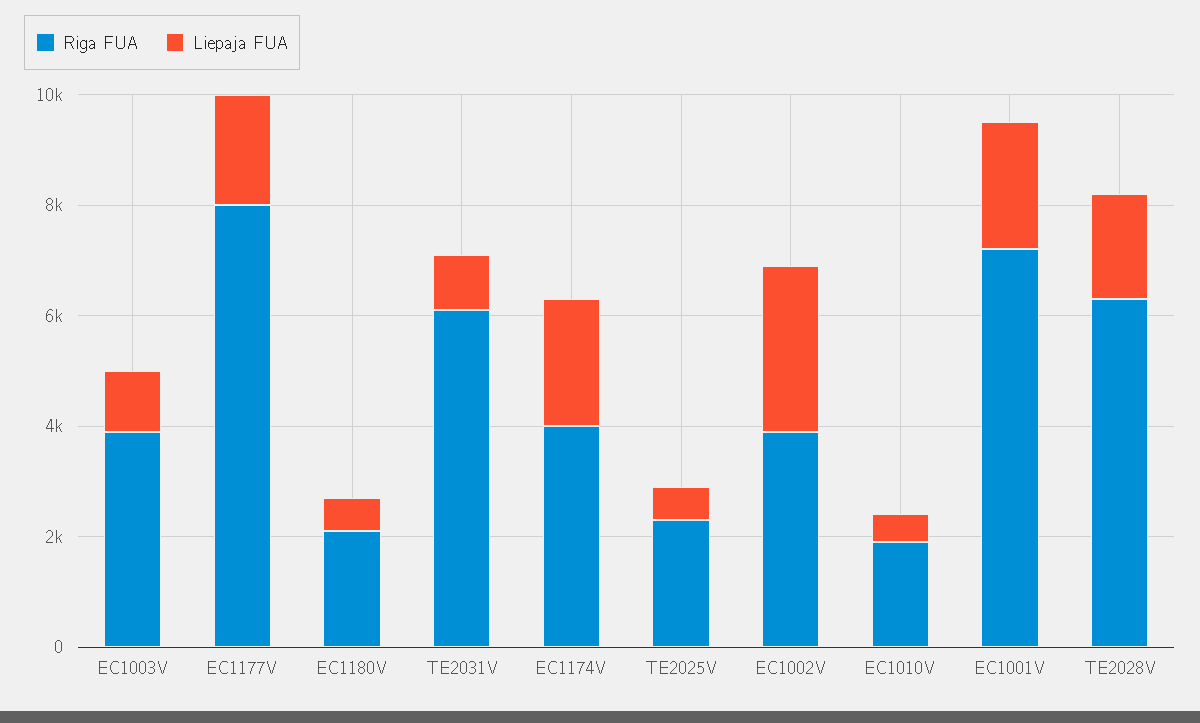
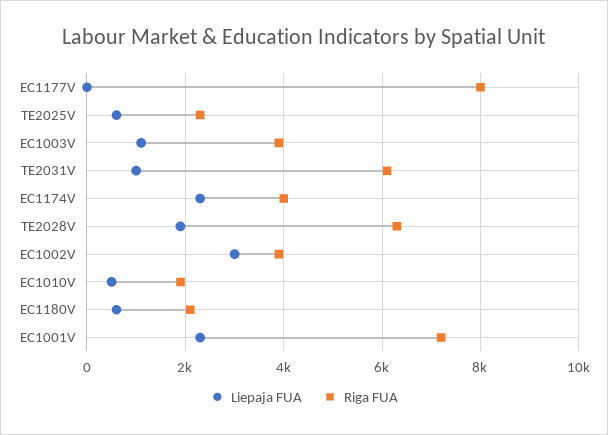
Liepaja FUA, EC1177V: 2000 -> 0

